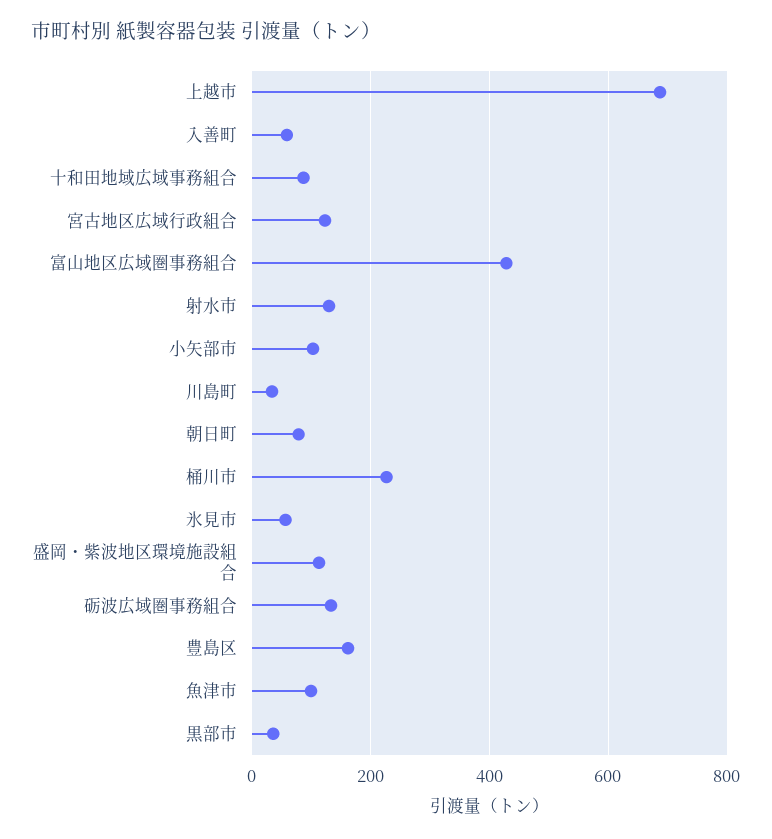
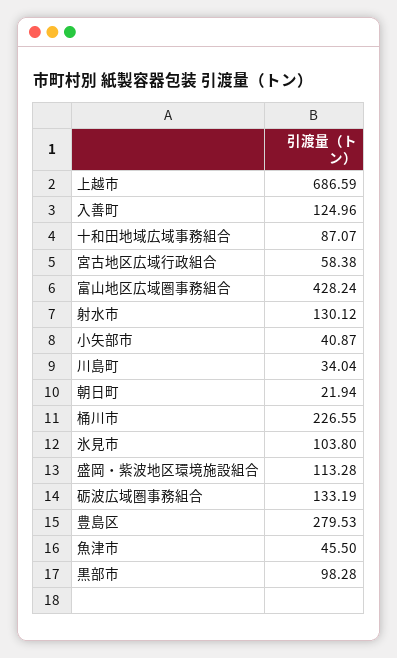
入善町: 60 -> 124.96
宮古地区広域行政組合: 120 -> 58.38
小矢部市: 100 -> 40.87
朝日町: 80 -> 21.94
氷見市: 60 -> 103.8
豊島区: 160 -> 279.53
魚津市: 100 -> 45.5
黒部市: 40 -> 98.28

